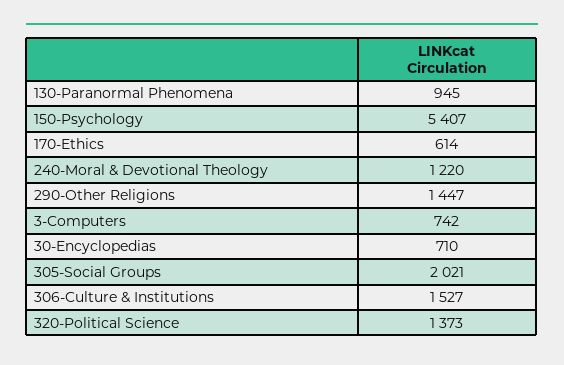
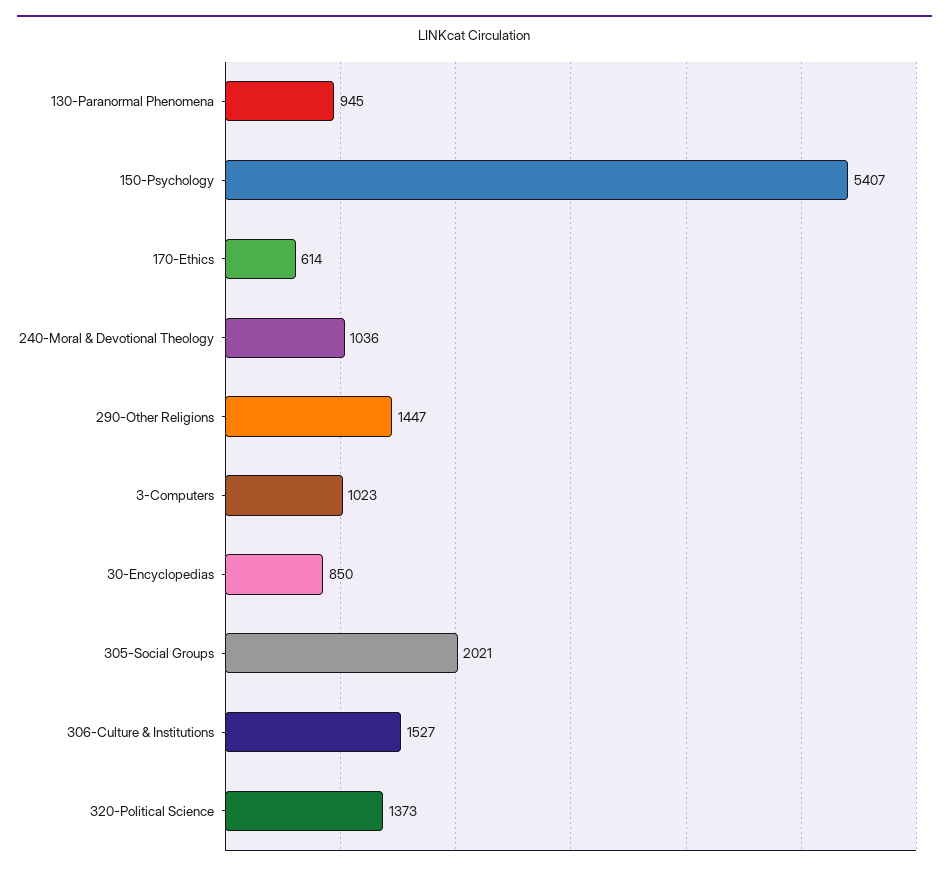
240-Moral & Devotional Theology: 1220 -> 1036
3-Computers: 742 -> 1023
30-Encyclopedias: 710 -> 850

